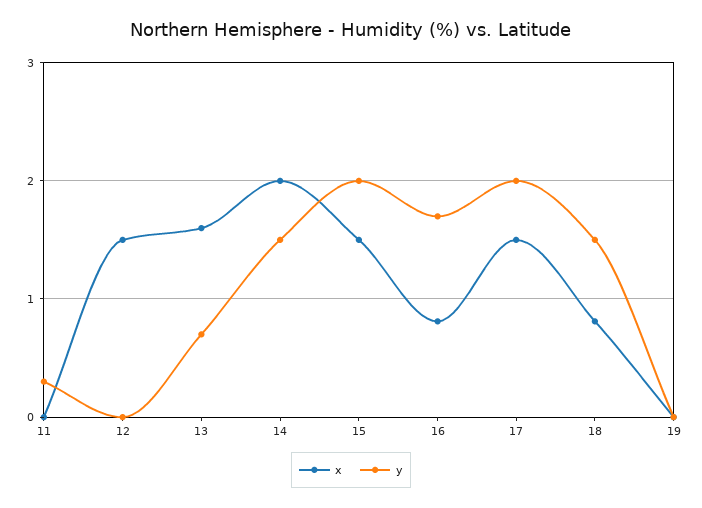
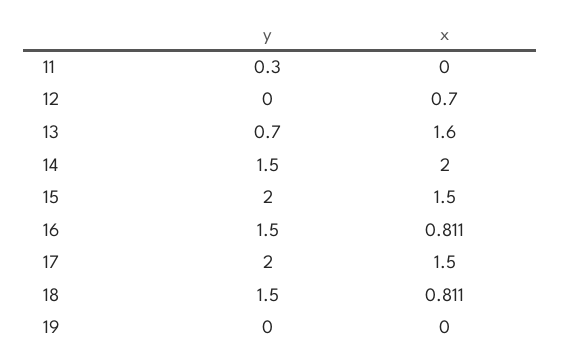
x, 12: 1.5 -> 0.7
y, 16: 1.7 -> 1.5

